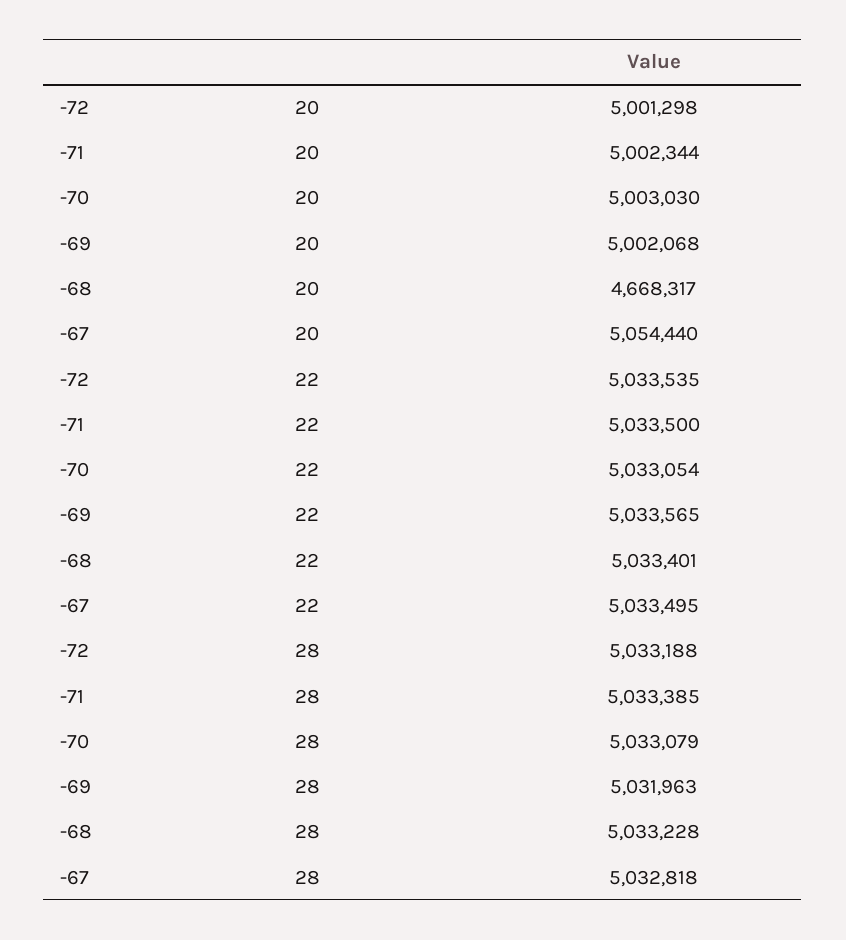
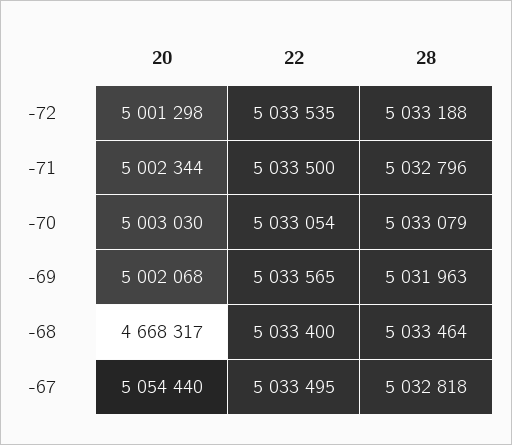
-68, 22: 5033401 -> 5033400
-71, 28: 5033385 -> 5032796
-68, 28: 5033228 -> 5033464

